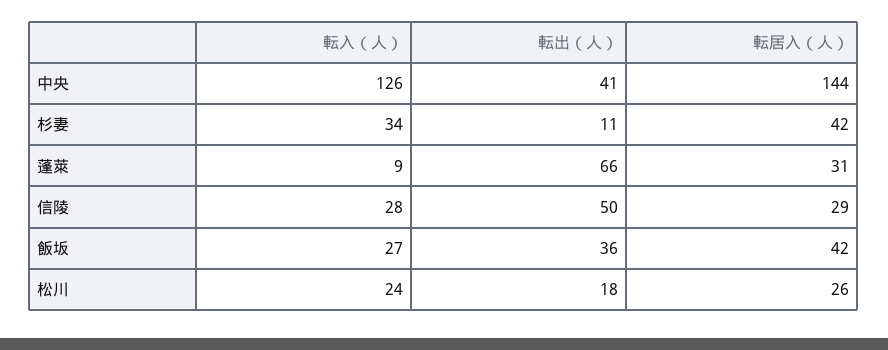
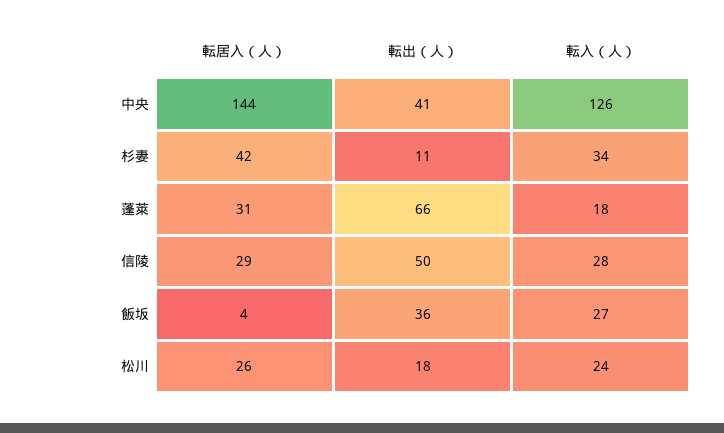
転入（人）, 蓬萊: 9 -> 18
転居入（人）, 飯坂: 42 -> 4

